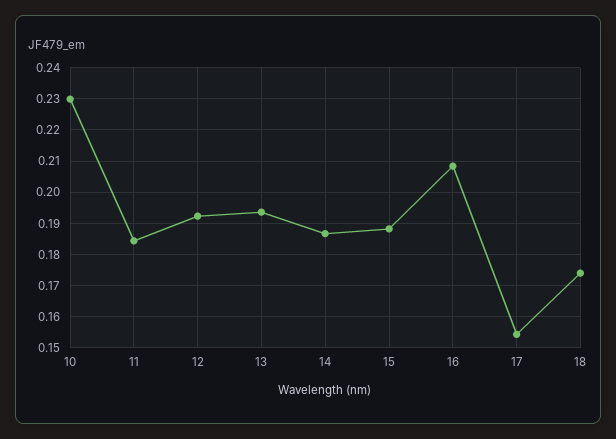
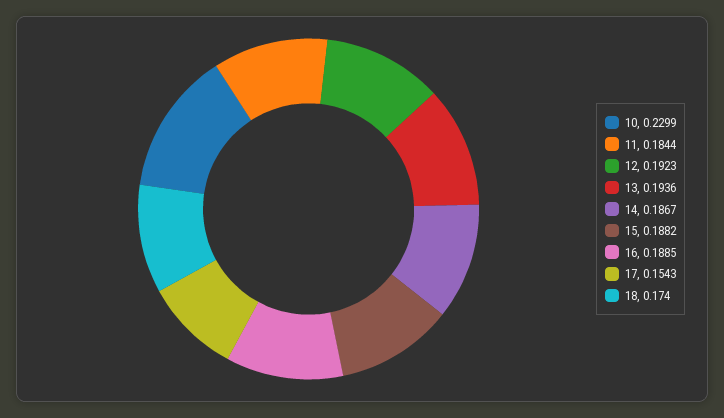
16: 0.208 -> 0.1885

